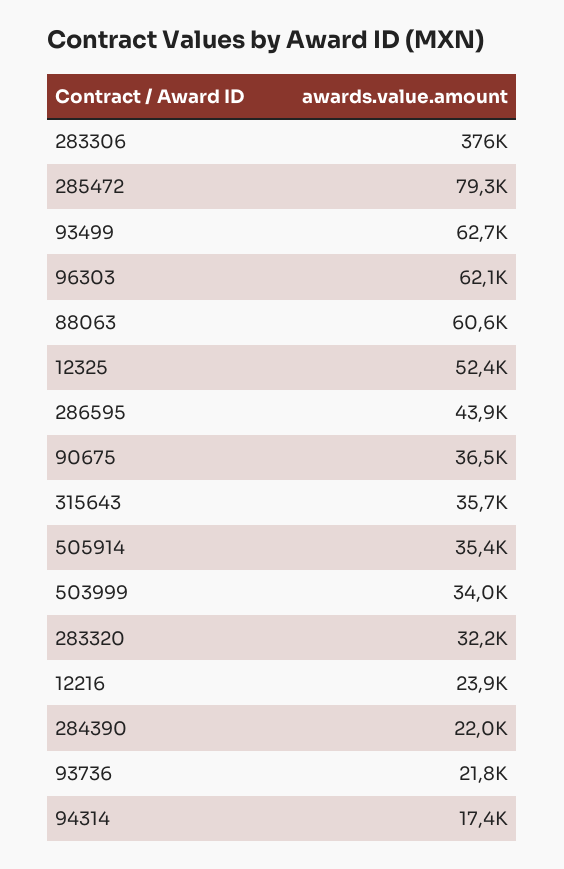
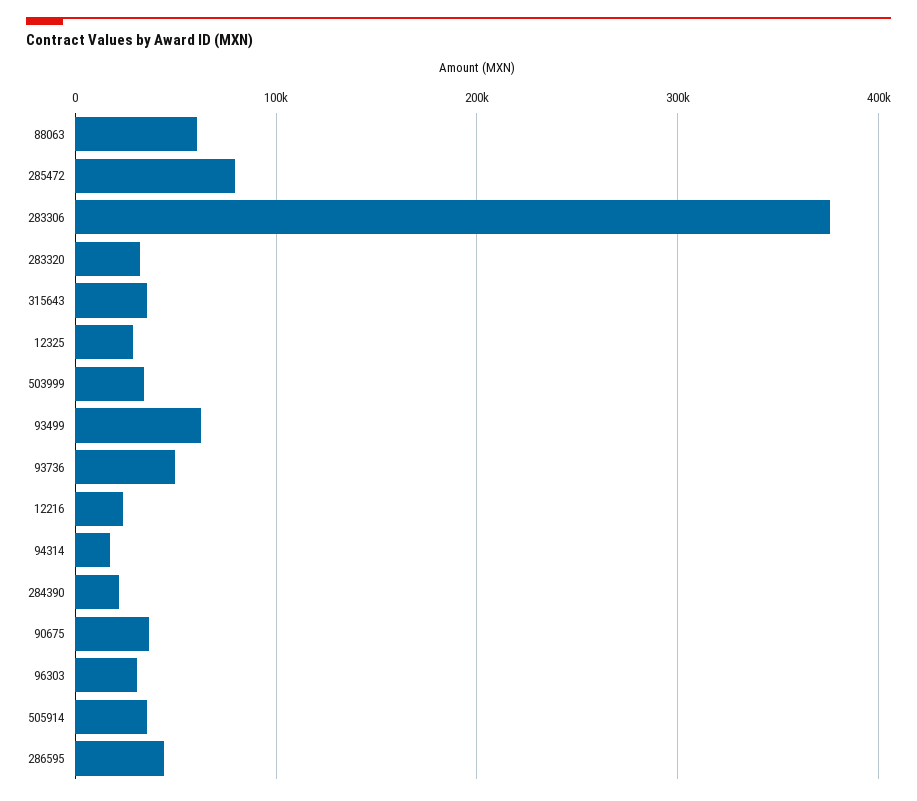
96303: 62100 -> 30000
12325: 52400 -> 30000
93736: 21800 -> 50000

